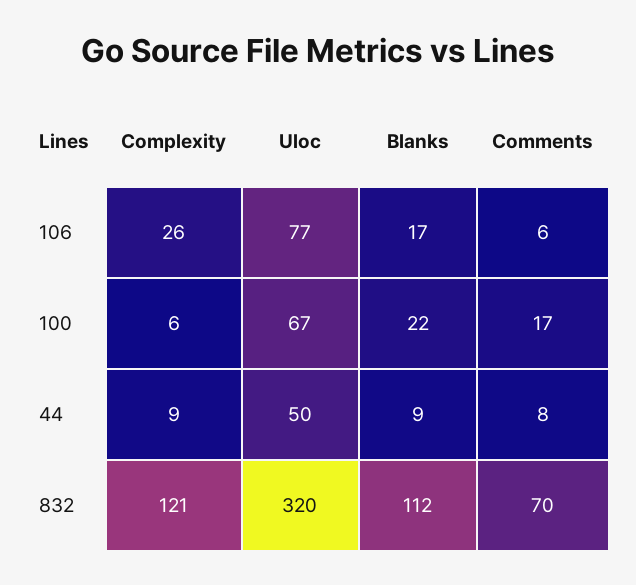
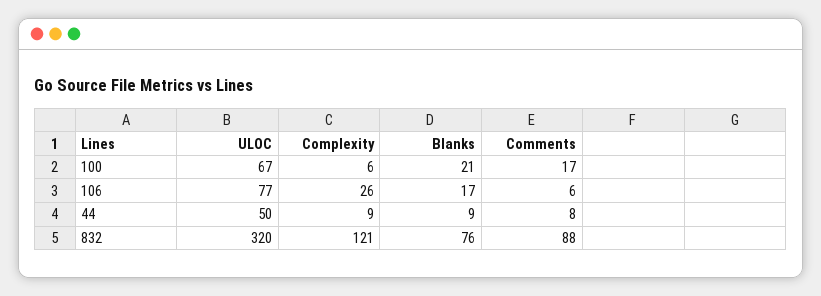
Blanks, 100: 22 -> 21
Blanks, 832: 112 -> 76
Comments, 832: 70 -> 88

